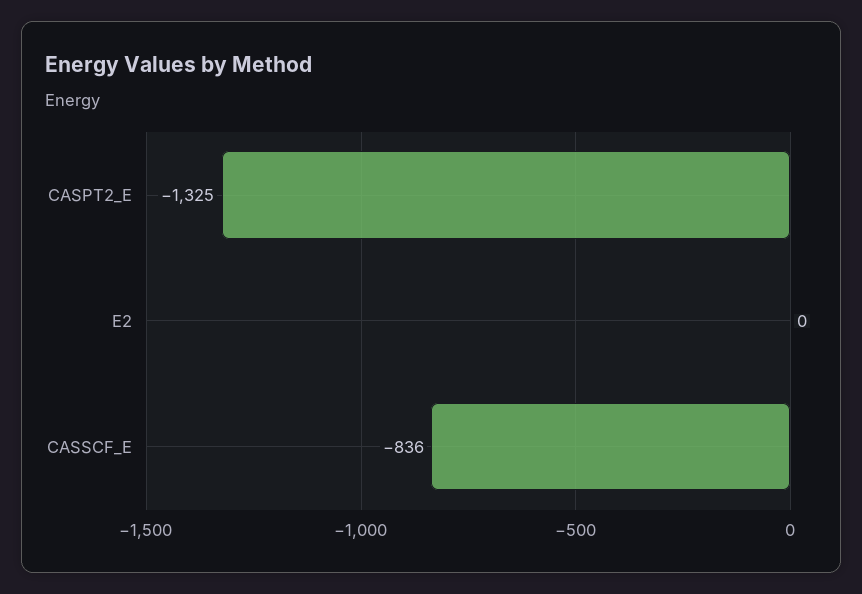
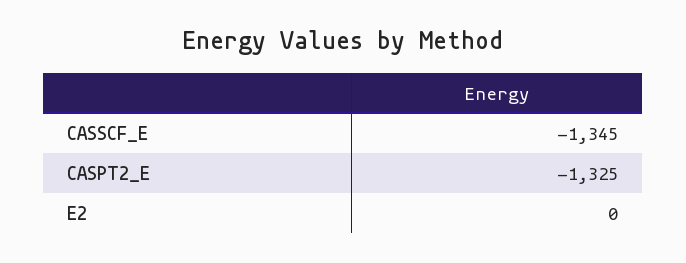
CASSCF_E: -836 -> -1345

